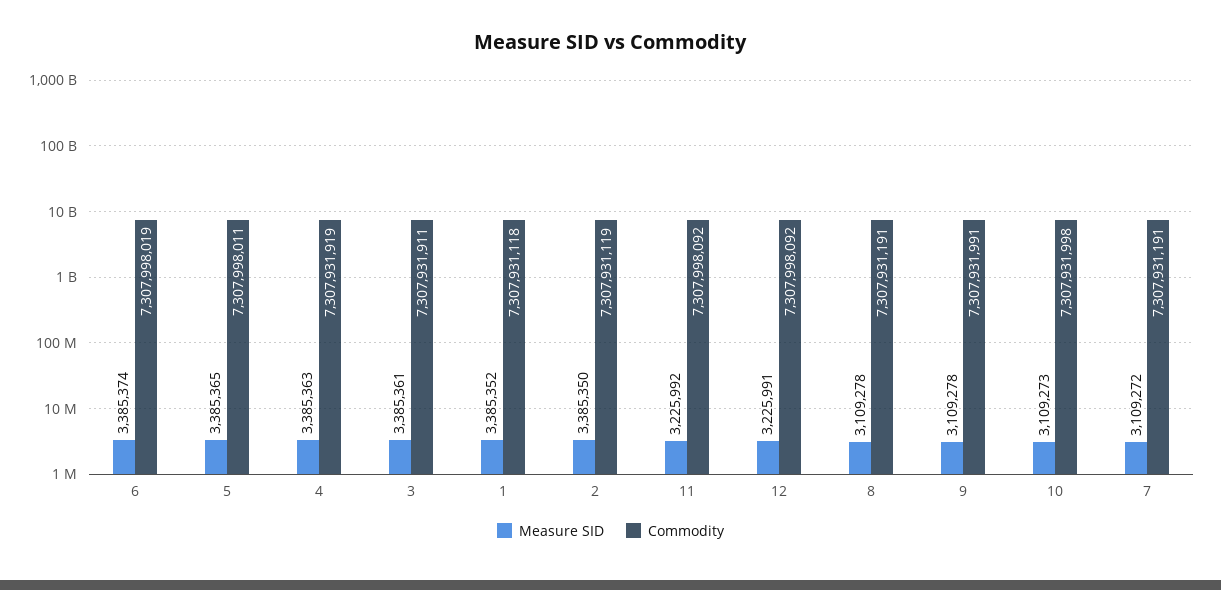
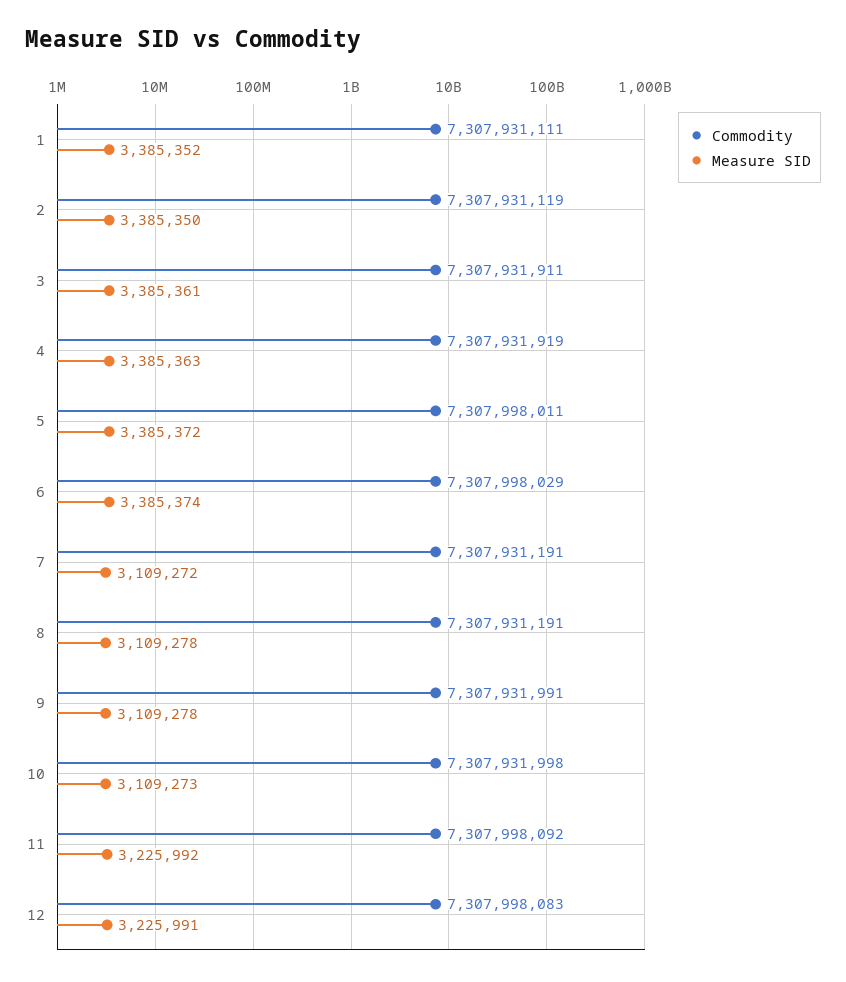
Commodity, 6: 7307998019 -> 7307998029
Measure SID, 5: 3385365 -> 3385372
Commodity, 1: 7307931118 -> 7307931111
Commodity, 12: 7307998092 -> 7307998083

